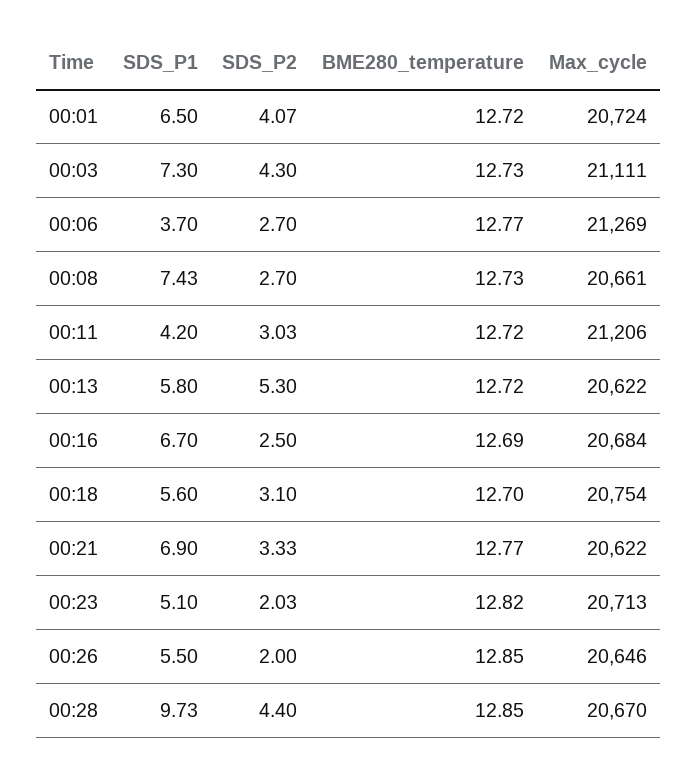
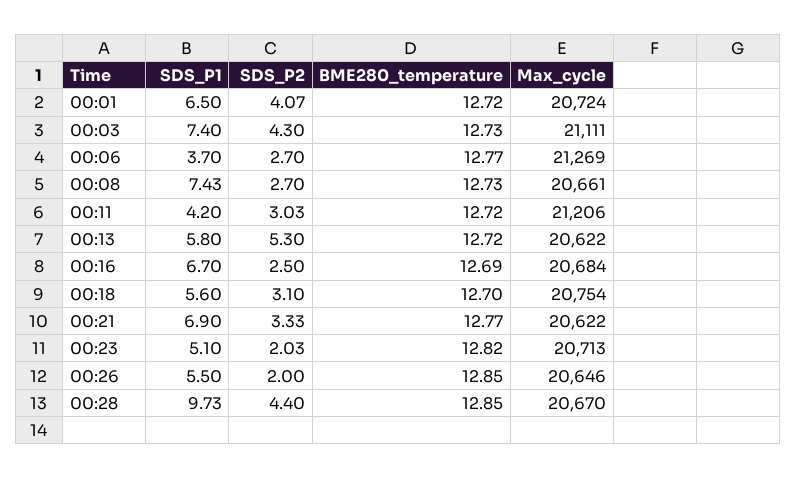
SDS_P1, 00:03: 7.3 -> 7.4

